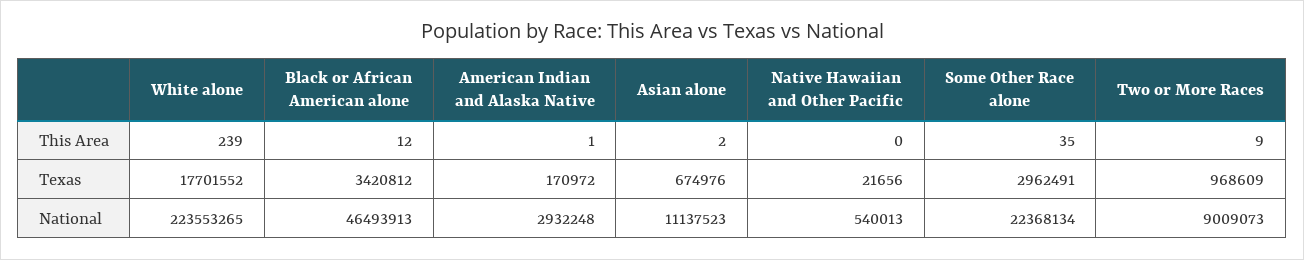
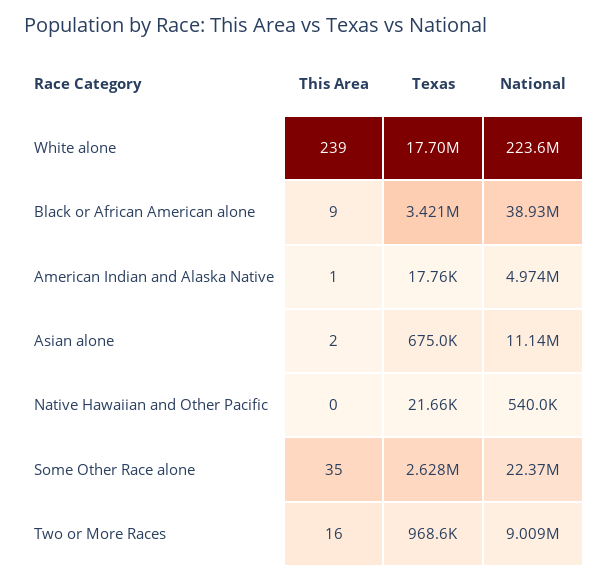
Black or African American alone, This Area: 12 -> 9
Two or More Races, This Area: 9 -> 16
American Indian and Alaska Native, Texas: 170972 -> 17760
Some Other Race alone, Texas: 2962491 -> 2628000
Black or African American alone, National: 46493913 -> 38930000
American Indian and Alaska Native, National: 2932248 -> 4974000

